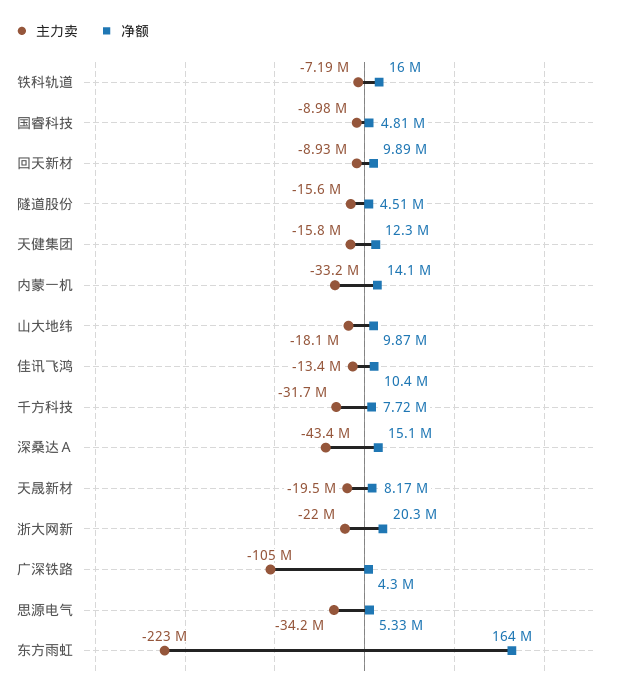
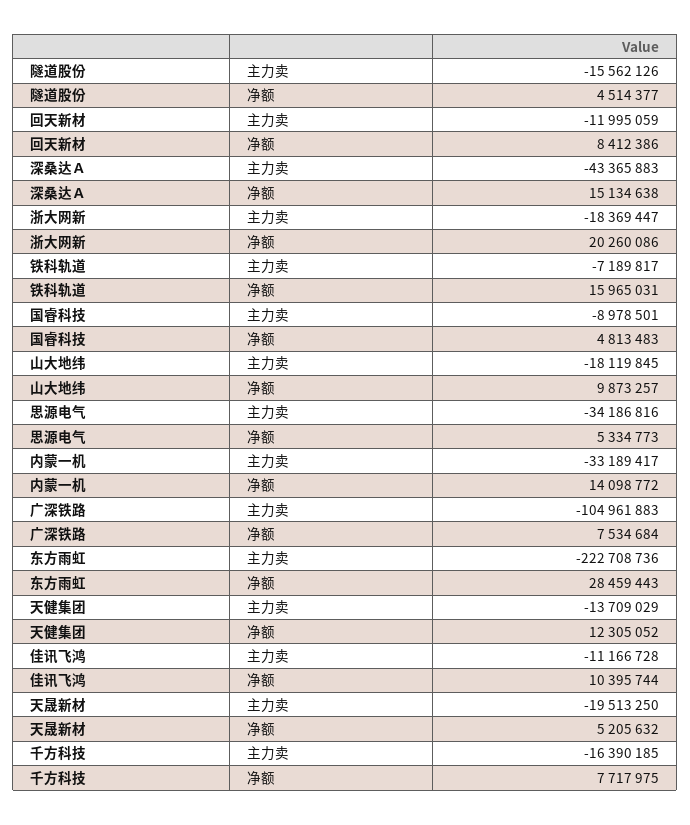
主力卖, 回天新材: -8930000 -> -11995059
净额, 回天新材: 9890000 -> 8412386
主力卖, 天健集团: -15800000 -> -13709029
主力卖, 佳讯飞鸿: -13400000 -> -11166728
主力卖, 千方科技: -31700000 -> -16390185
净额, 天晟新材: 8170000 -> 5205632
主力卖, 浙大网新: -22000000 -> -18369447
净额, 广深铁路: 4300000 -> 7534684
净额, 东方雨虹: 164000000 -> 28459443

